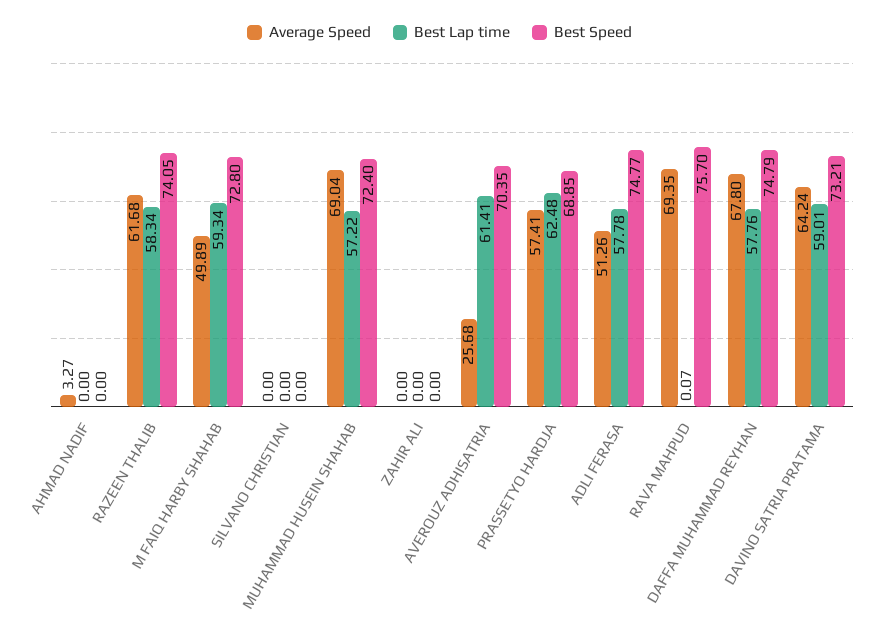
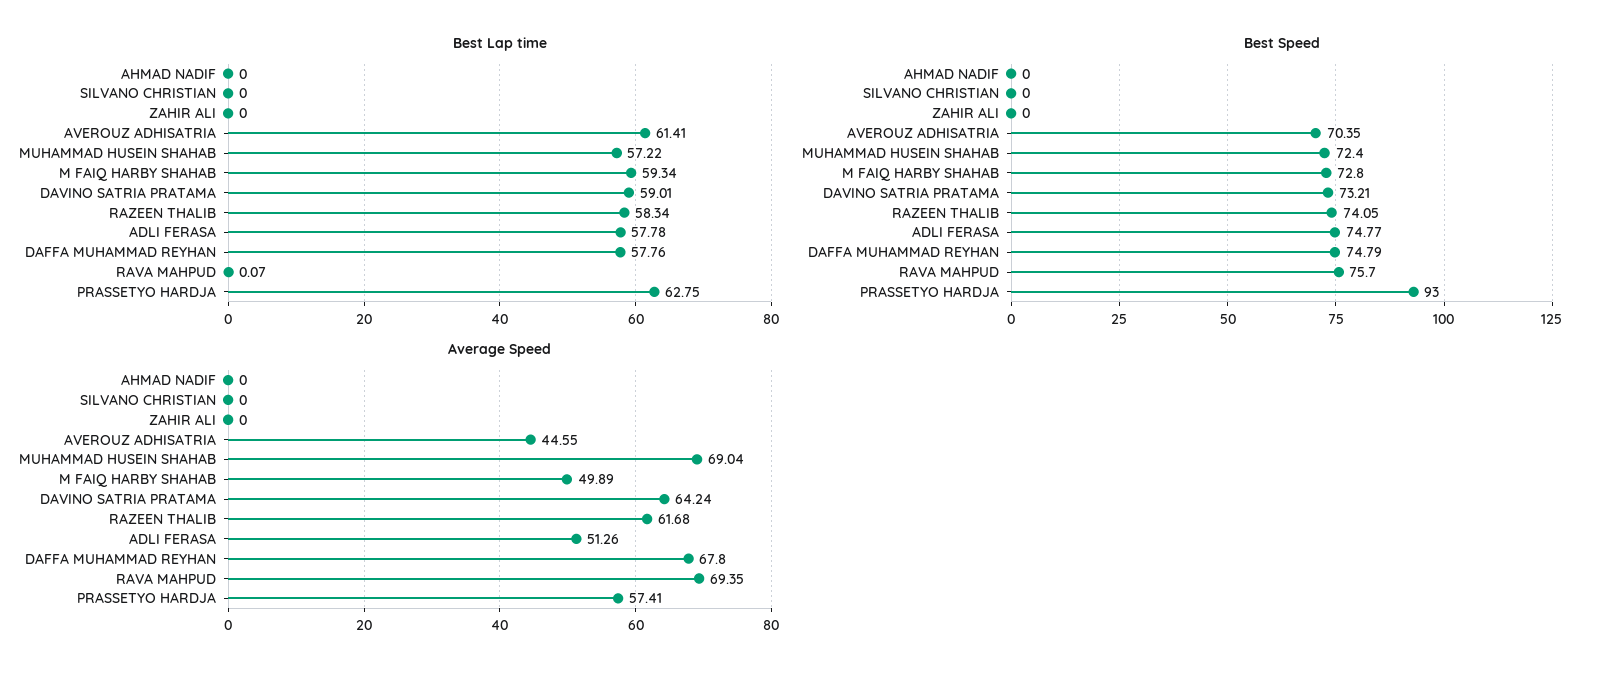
Average Speed, AHMAD NADIF: 3.27 -> 0
Average Speed, AVEROUZ ADHISATRIA: 25.68 -> 44.55
Best Lap time, PRASSETYO HARDJA: 62.48 -> 62.75
Best Speed, PRASSETYO HARDJA: 68.85 -> 93

